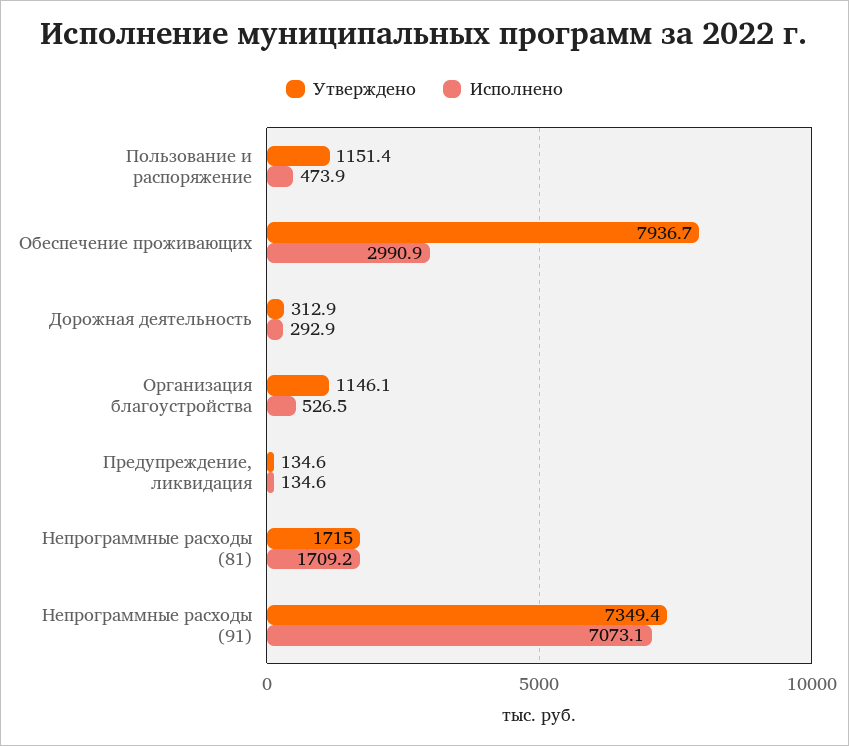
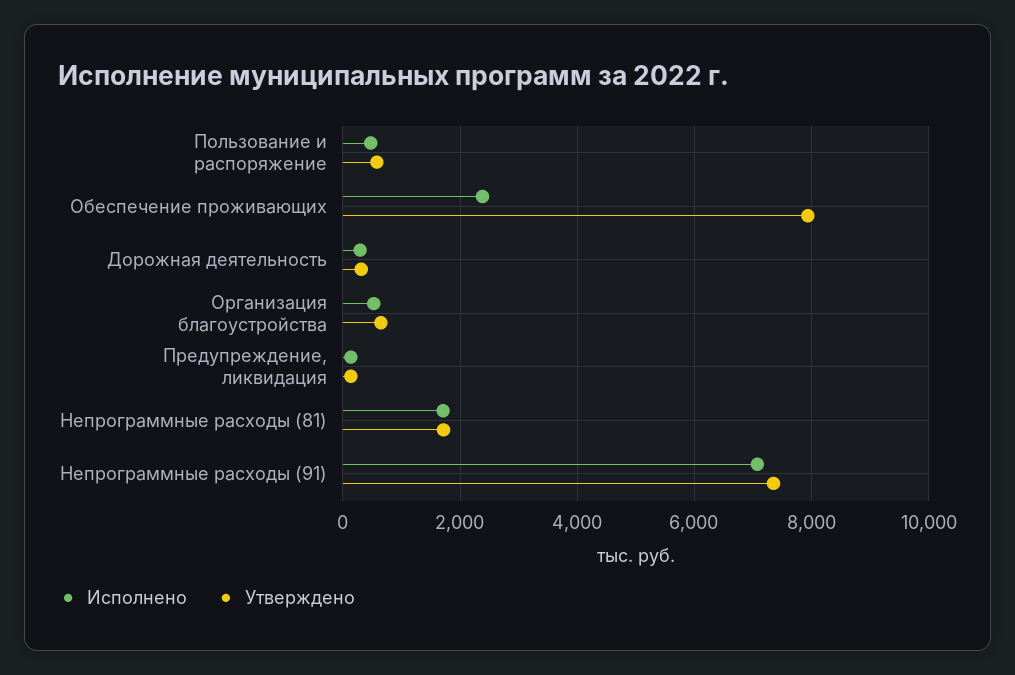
Утверждено, Пользование и распоряжение: 1151.4 -> 600
Исполнено, Обеспечение проживающих: 2990.9 -> 2400
Утверждено, Организация благоустройства: 1146.1 -> 600

